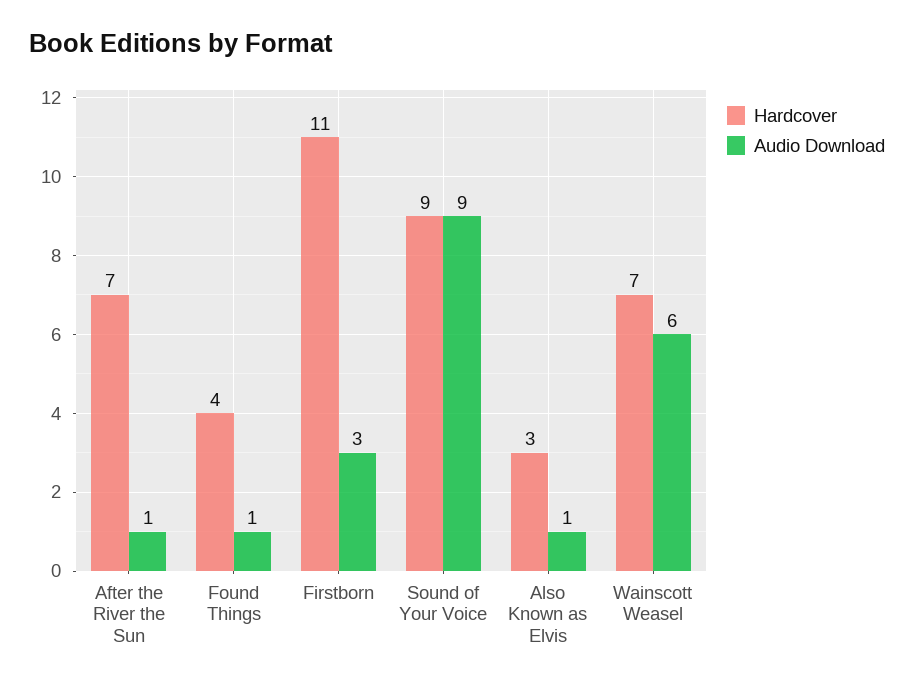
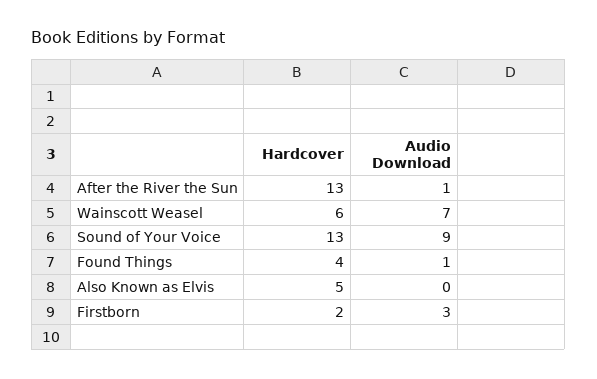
Hardcover, After the River the Sun: 7 -> 13
Hardcover, Firstborn: 11 -> 2
Hardcover, Sound of Your Voice: 9 -> 13
Hardcover, Also Known as Elvis: 3 -> 5
Audio Download, Also Known as Elvis: 1 -> 0
Hardcover, Wainscott Weasel: 7 -> 6
Audio Download, Wainscott Weasel: 6 -> 7

